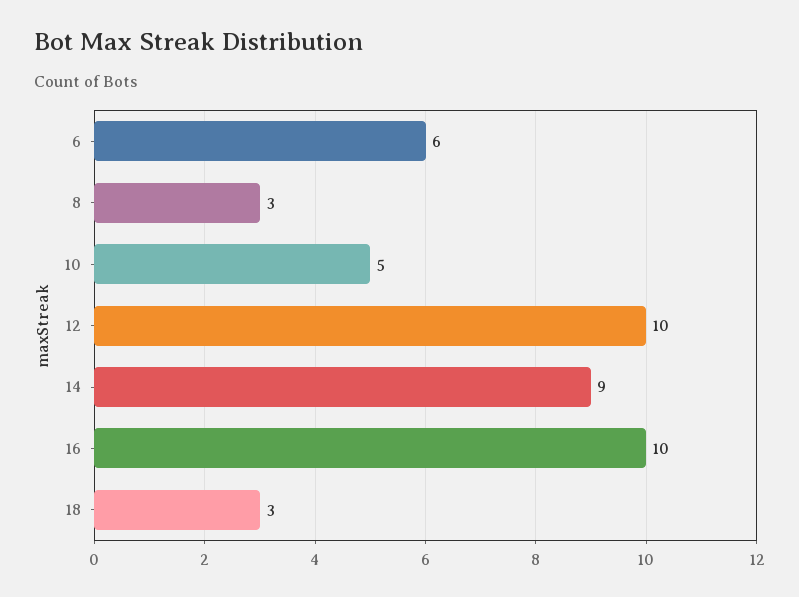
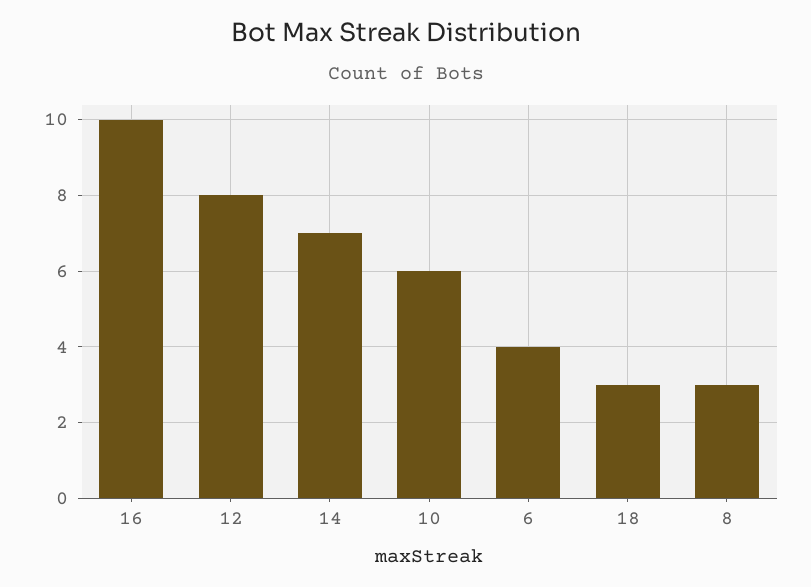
6: 6 -> 4
10: 5 -> 6
12: 10 -> 8
14: 9 -> 7

